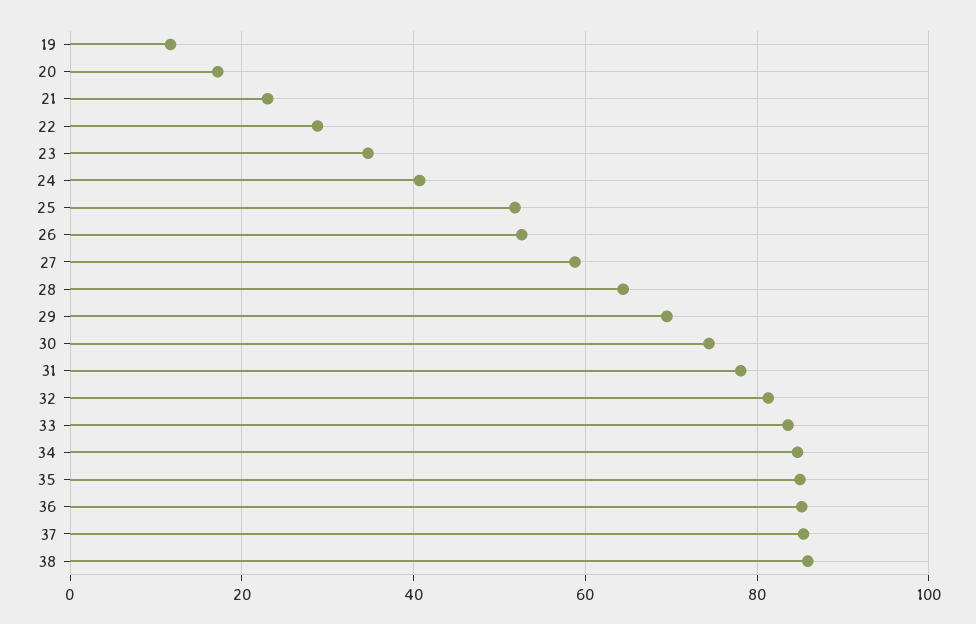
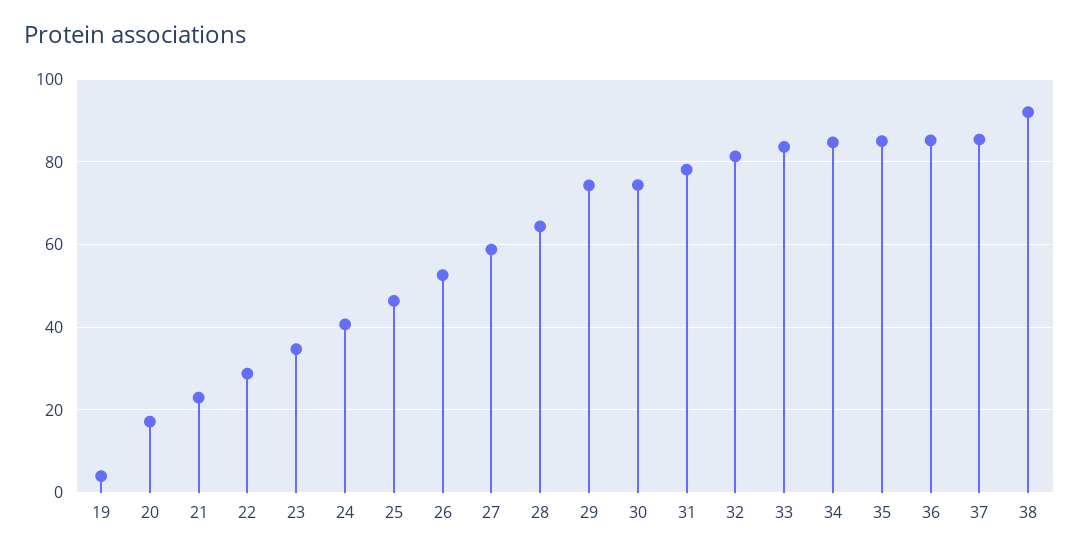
19: 12 -> 4
25: 52 -> 46
29: 70 -> 74
38: 86 -> 92

